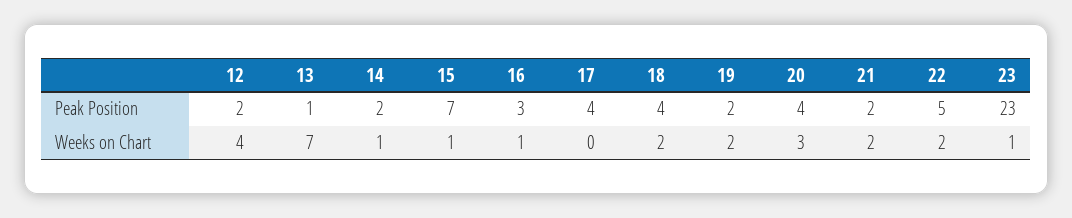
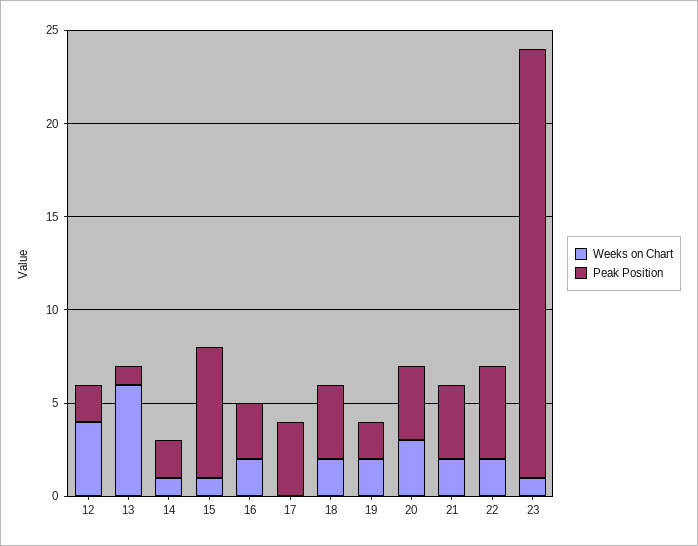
Peak Position, 21: 2 -> 4
Weeks on Chart, 13: 7 -> 6
Weeks on Chart, 16: 1 -> 2

